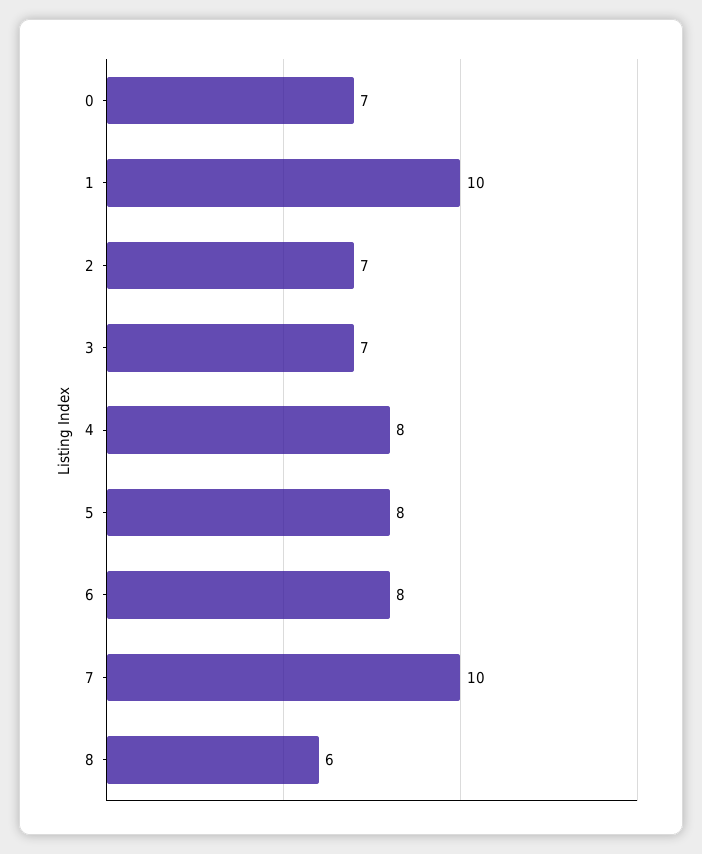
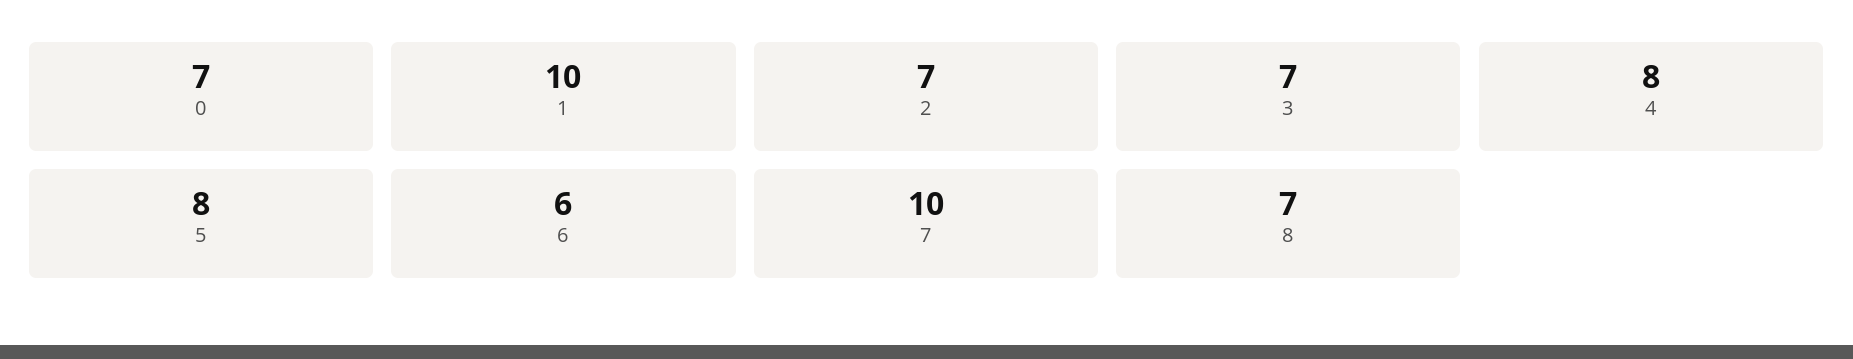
6: 8 -> 6
8: 6 -> 7

